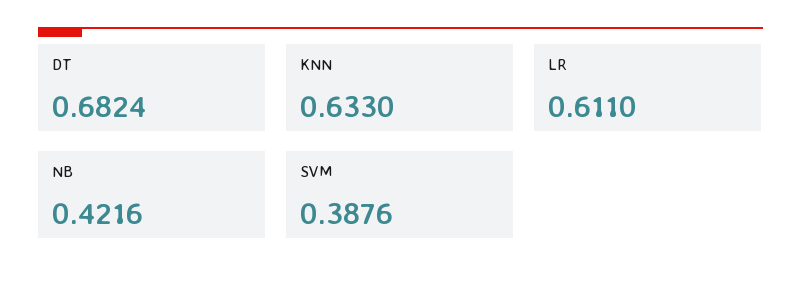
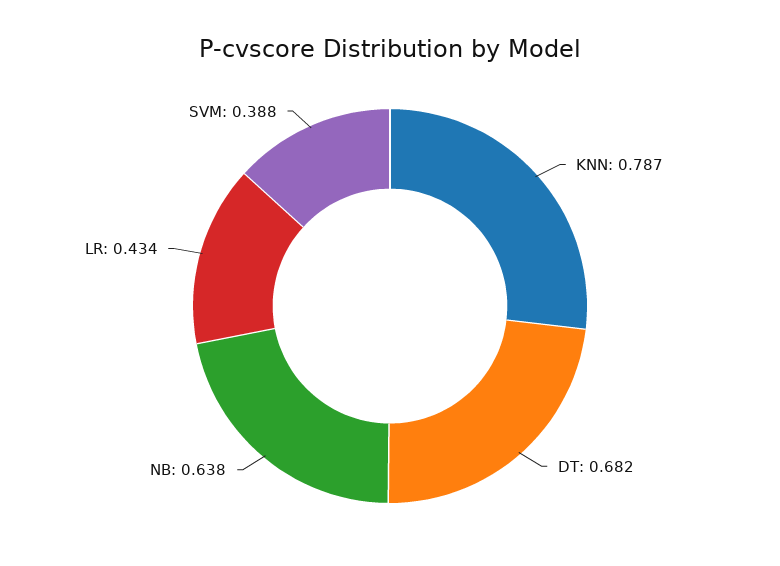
KNN: 0.633 -> 0.787
LR: 0.611 -> 0.434
NB: 0.4216 -> 0.638

